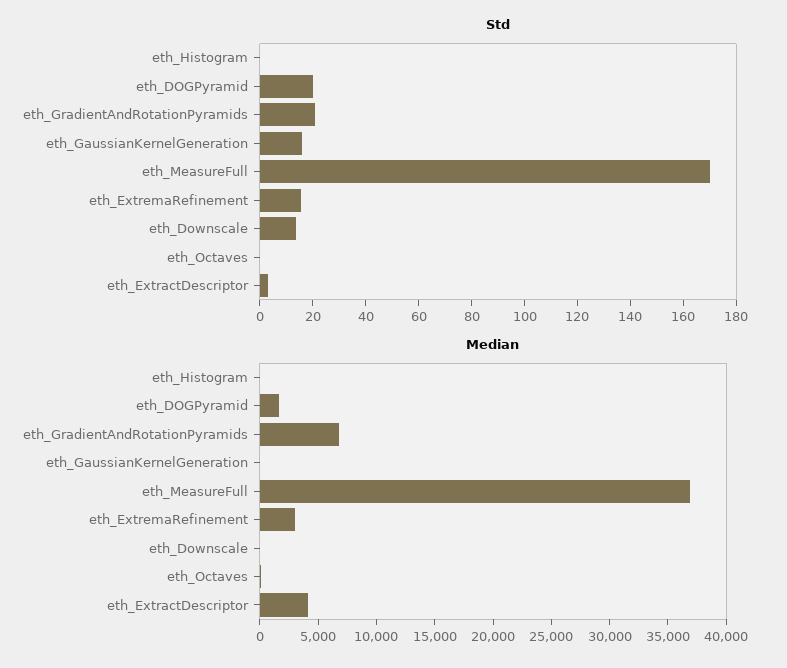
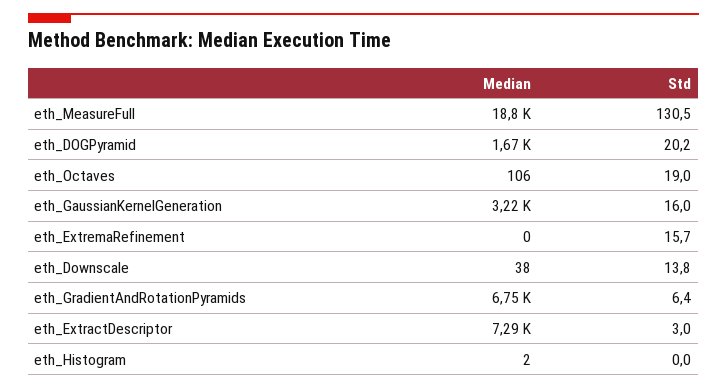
Std, eth_GradientAndRotationPyramids: 20 -> 6.4
Std, eth_MeasureFull: 170 -> 130.5
Std, eth_Octaves: 0 -> 19
Median, eth_GaussianKernelGeneration: 0 -> 3220
Median, eth_MeasureFull: 37000 -> 18800
Median, eth_ExtremaRefinement: 3000 -> 0
Median, eth_ExtractDescriptor: 4000 -> 7290

